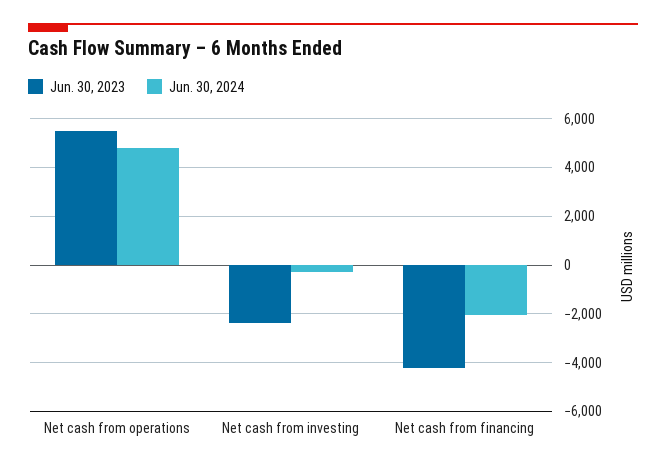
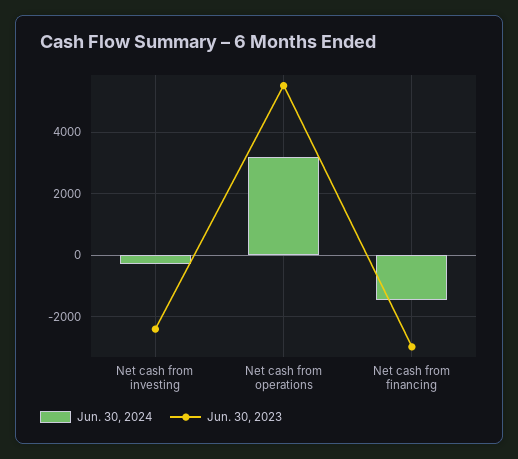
Jun. 30, 2024, Net cash from operations: 4750 -> 3200
Jun. 30, 2023, Net cash from financing: -4250 -> -3000
Jun. 30, 2024, Net cash from financing: -2000 -> -1400

